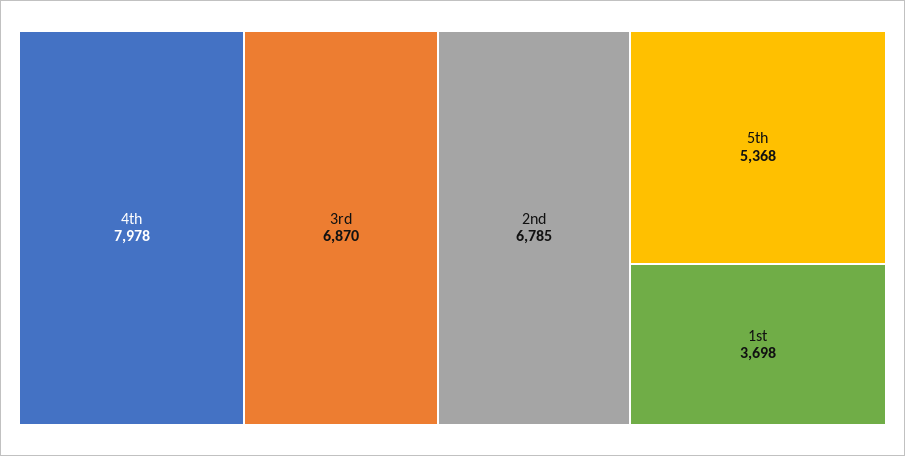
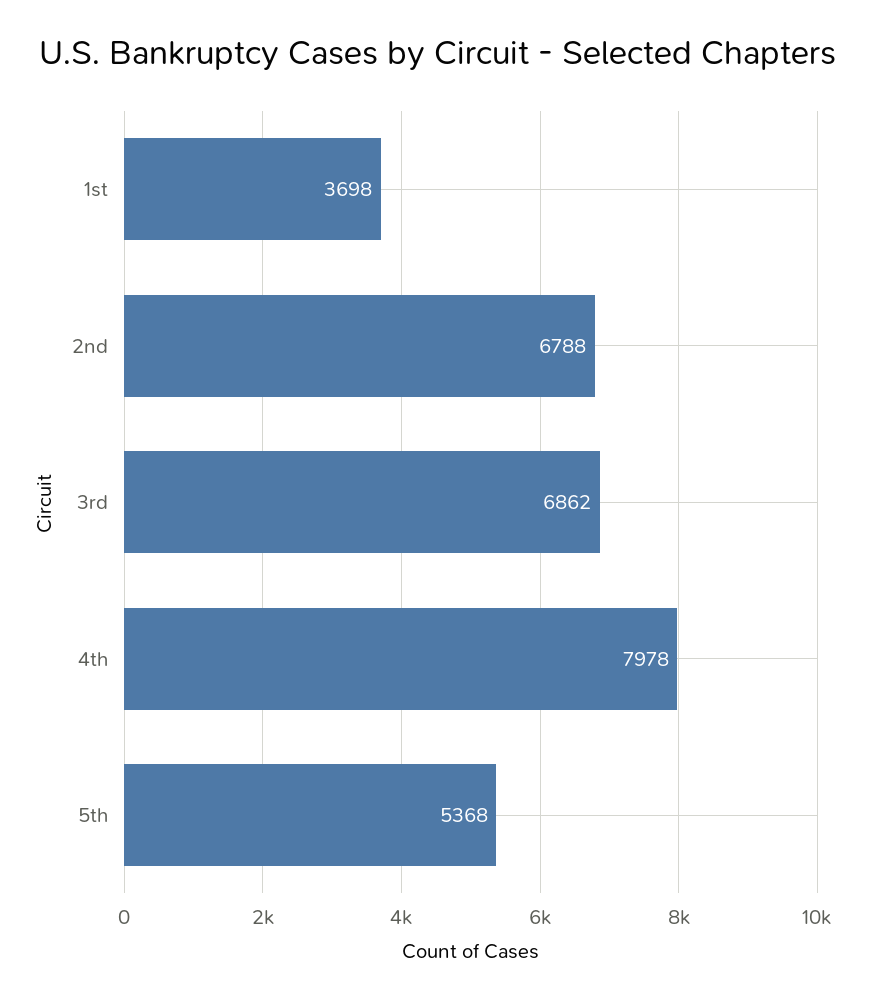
3rd: 6870 -> 6862
2nd: 6785 -> 6788

